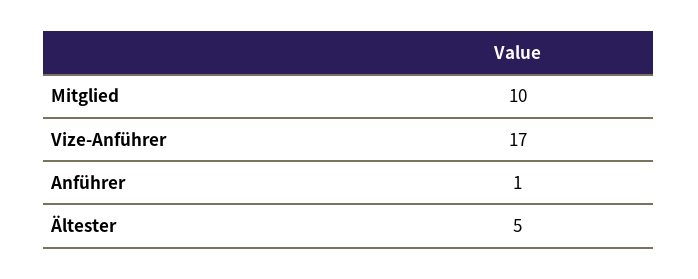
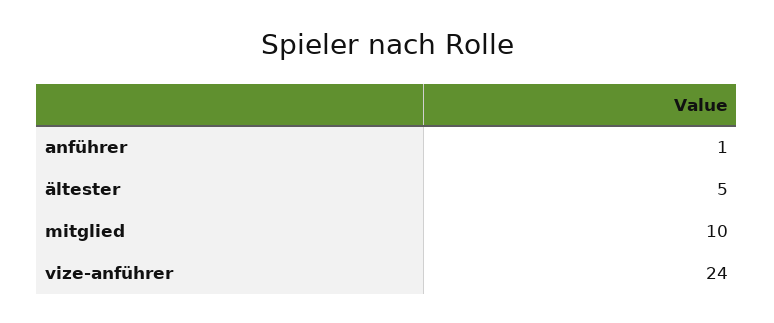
Vize-Anführer: 17 -> 24

